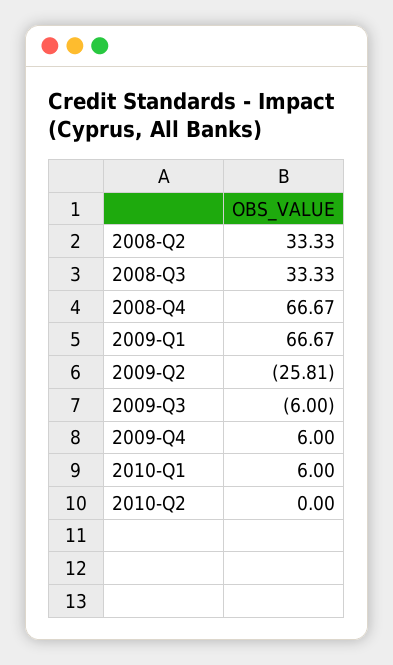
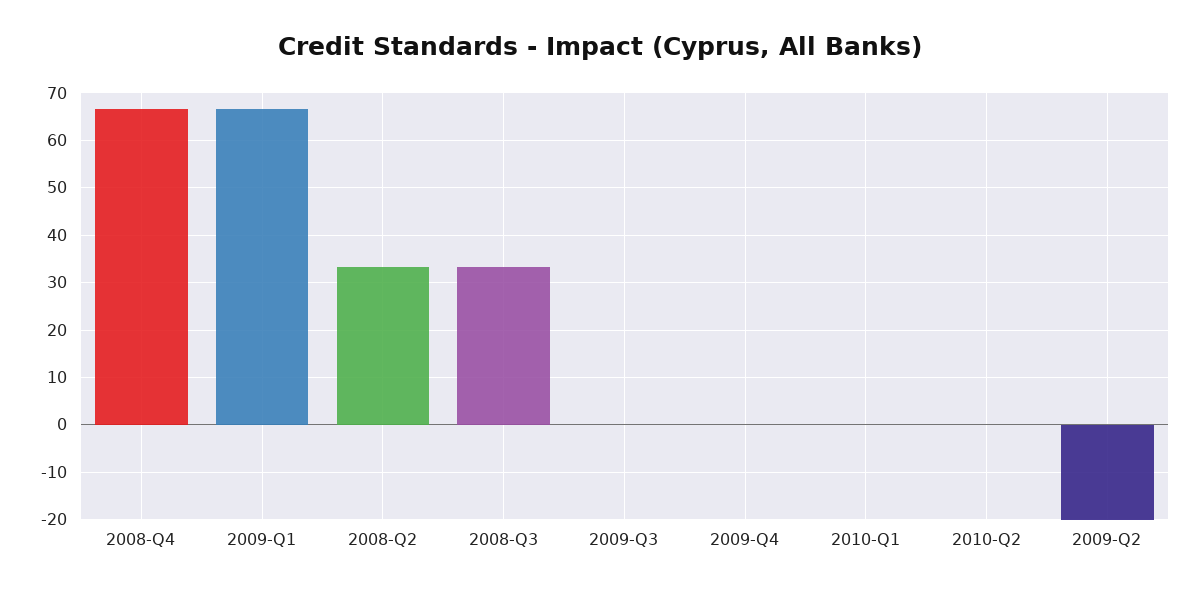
2009-Q2: -25.81 -> -20
2009-Q3: -6 -> 0
2009-Q4: 6 -> 0
2010-Q1: 6 -> 0

